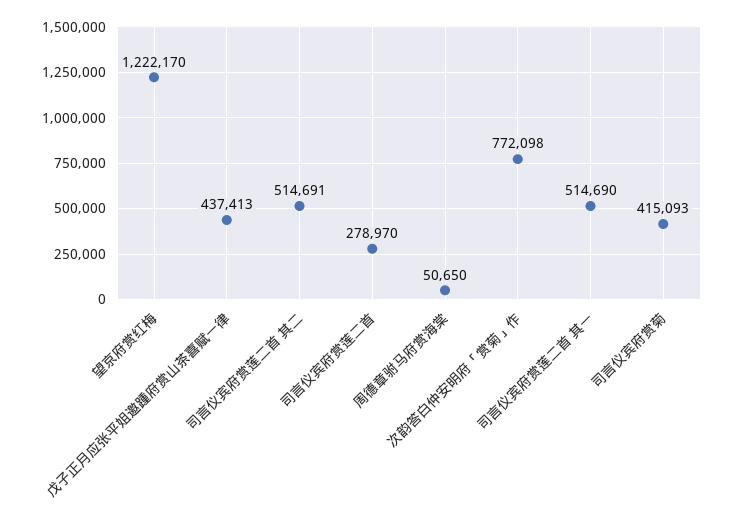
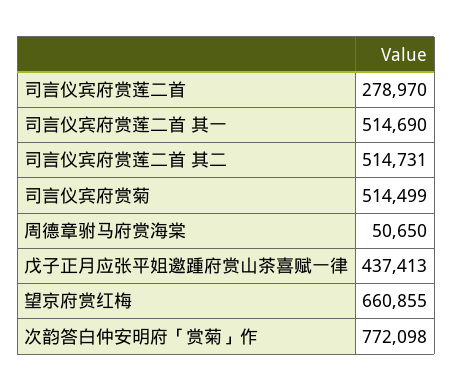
望京府赏红梅: 1222170 -> 660855
司言仪宾府赏莲二首 其二: 514691 -> 514731
司言仪宾府赏菊: 415093 -> 514499

